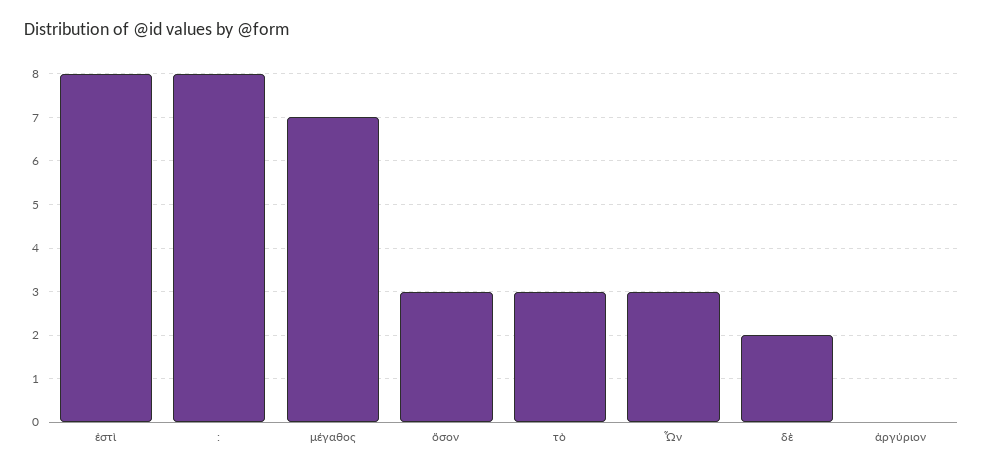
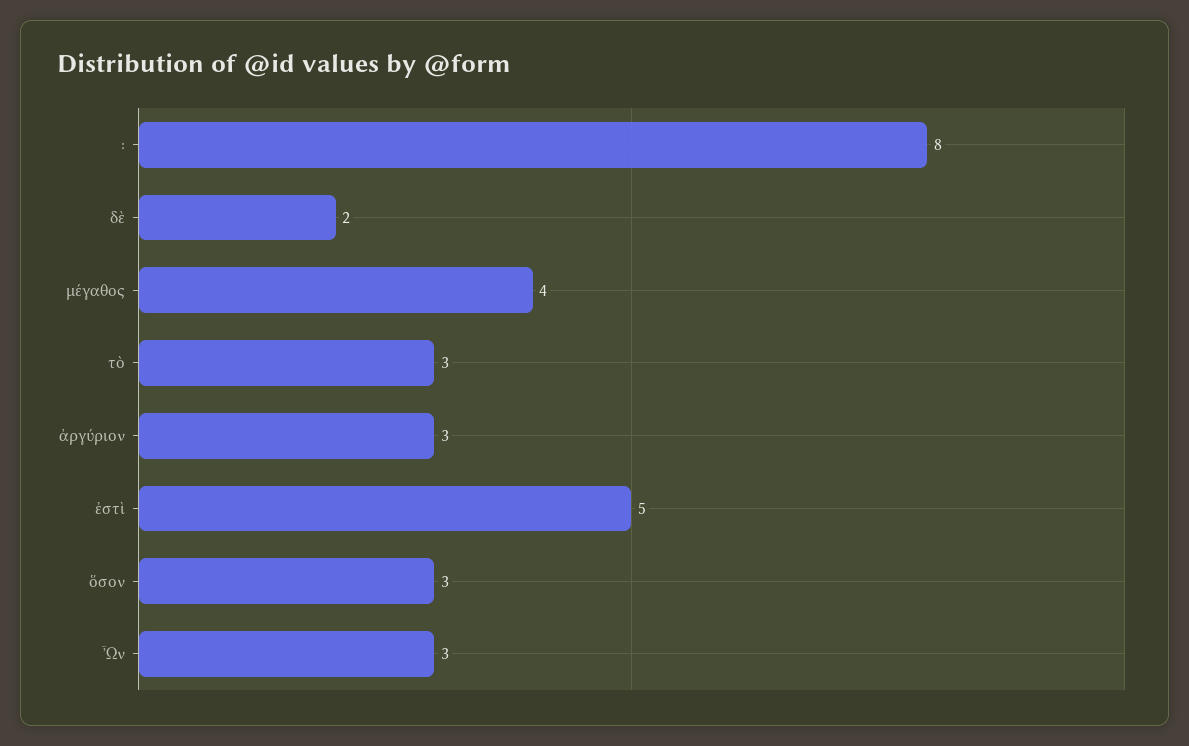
ἐστὶ: 8 -> 5
μέγαθος: 7 -> 4
ἀργύριον: 0 -> 3

